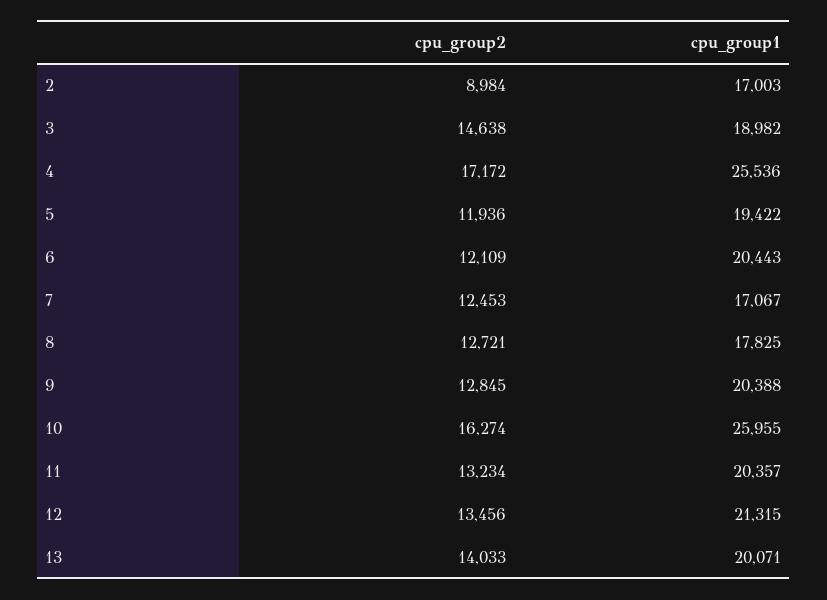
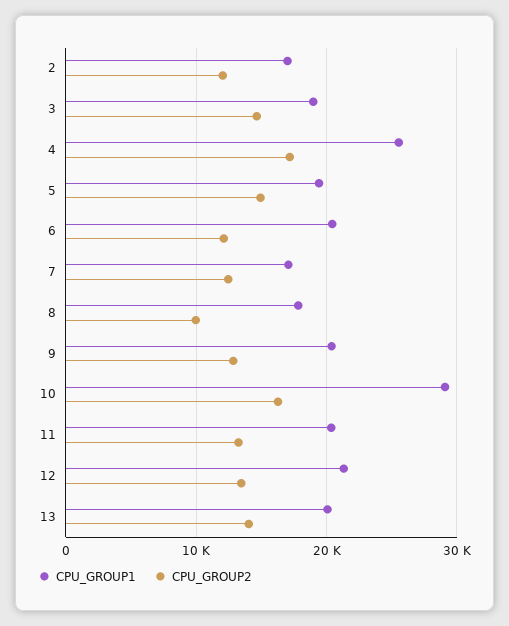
cpu_group2, 2: 8984 -> 12000
cpu_group2, 5: 11936 -> 15000
cpu_group2, 8: 12721 -> 10000
cpu_group1, 10: 25955 -> 29000

